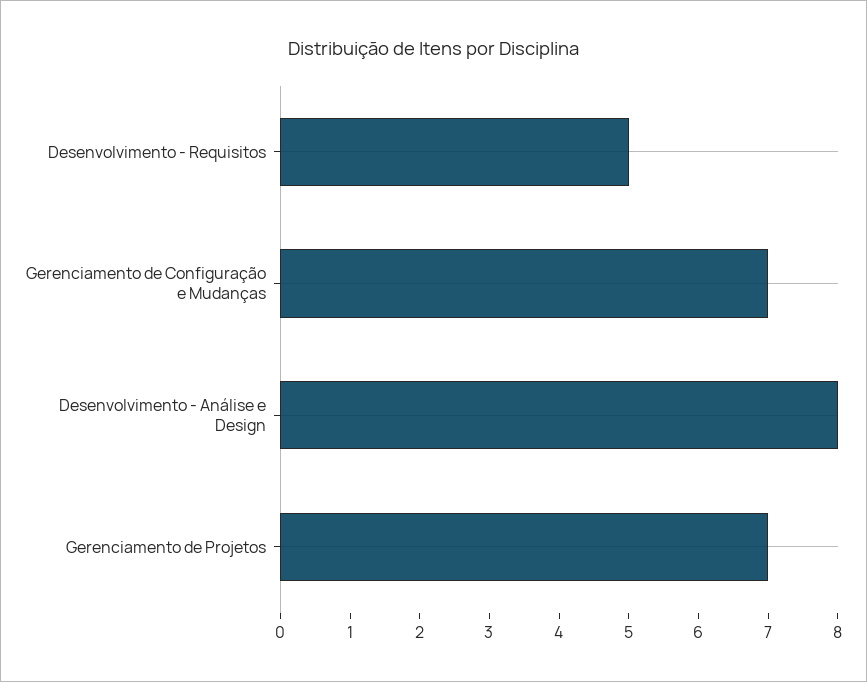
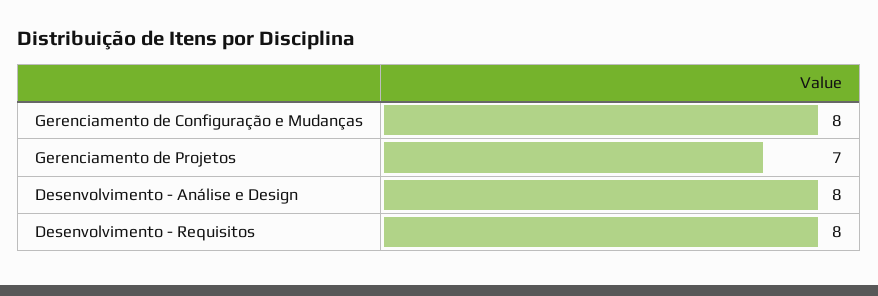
Desenvolvimento - Requisitos: 5 -> 8
Gerenciamento de Configuração e Mudanças: 7 -> 8

